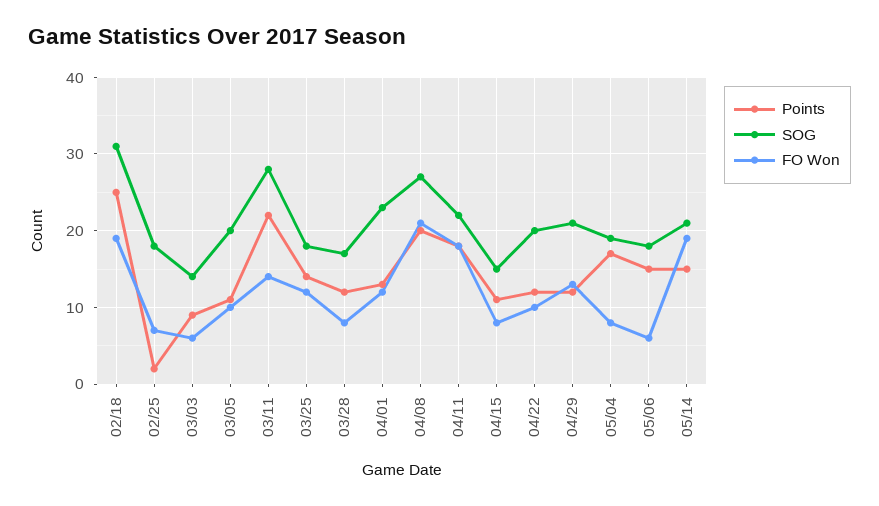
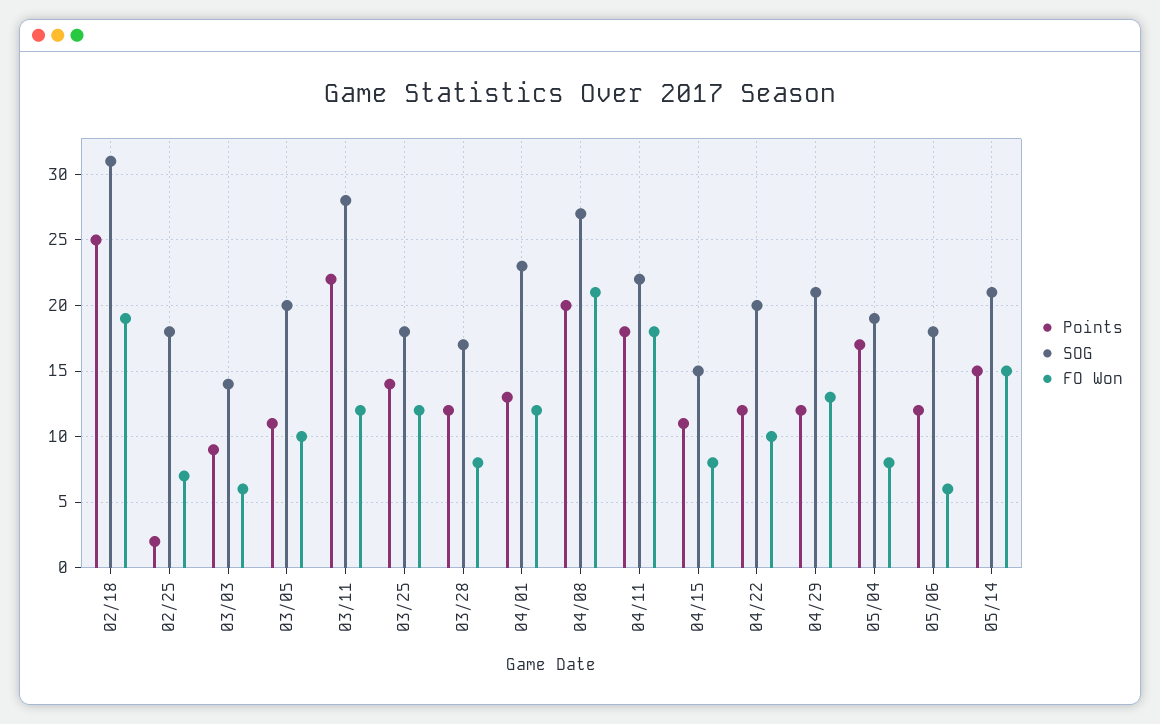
FO Won, 03/11: 14 -> 12
Points, 05/06: 15 -> 12
FO Won, 05/14: 19 -> 15

